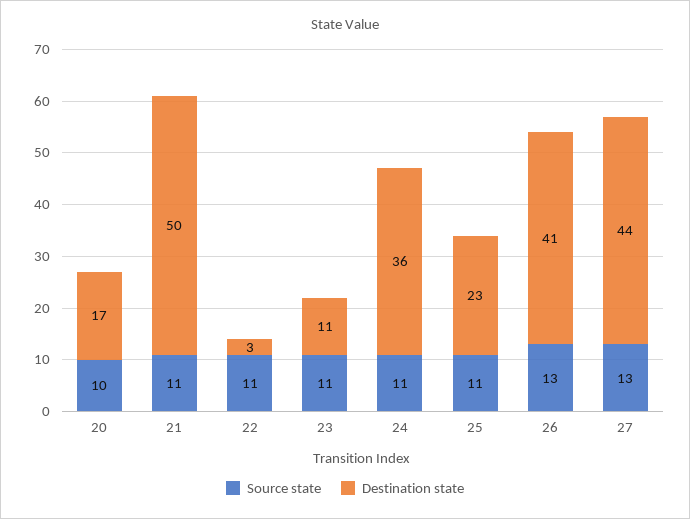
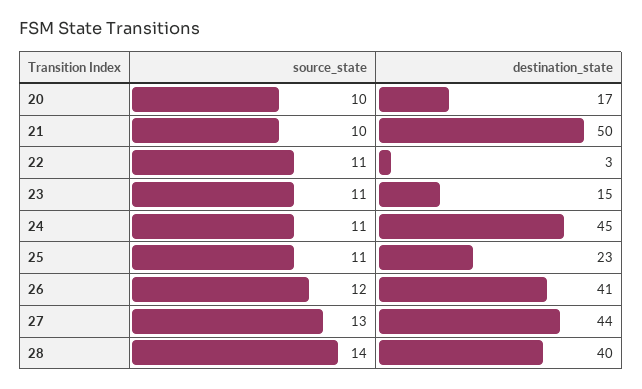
Source state, 21: 11 -> 10
Destination state, 23: 11 -> 15
Destination state, 24: 36 -> 45
Source state, 26: 13 -> 12
Source state, 28: none -> 14
Destination state, 28: none -> 40

